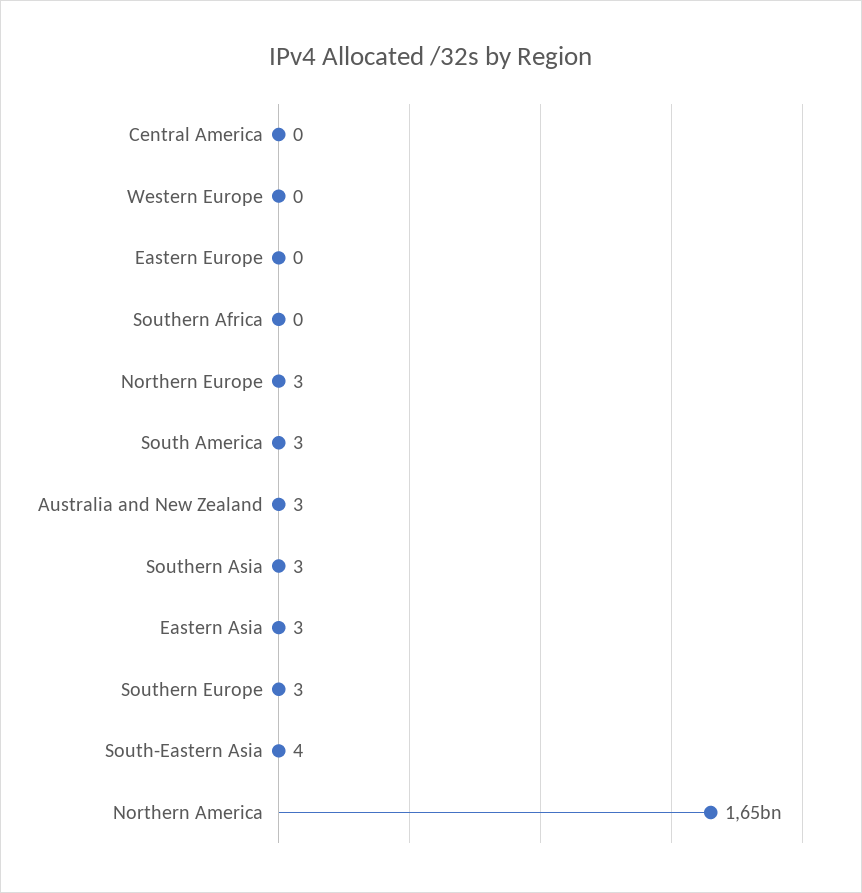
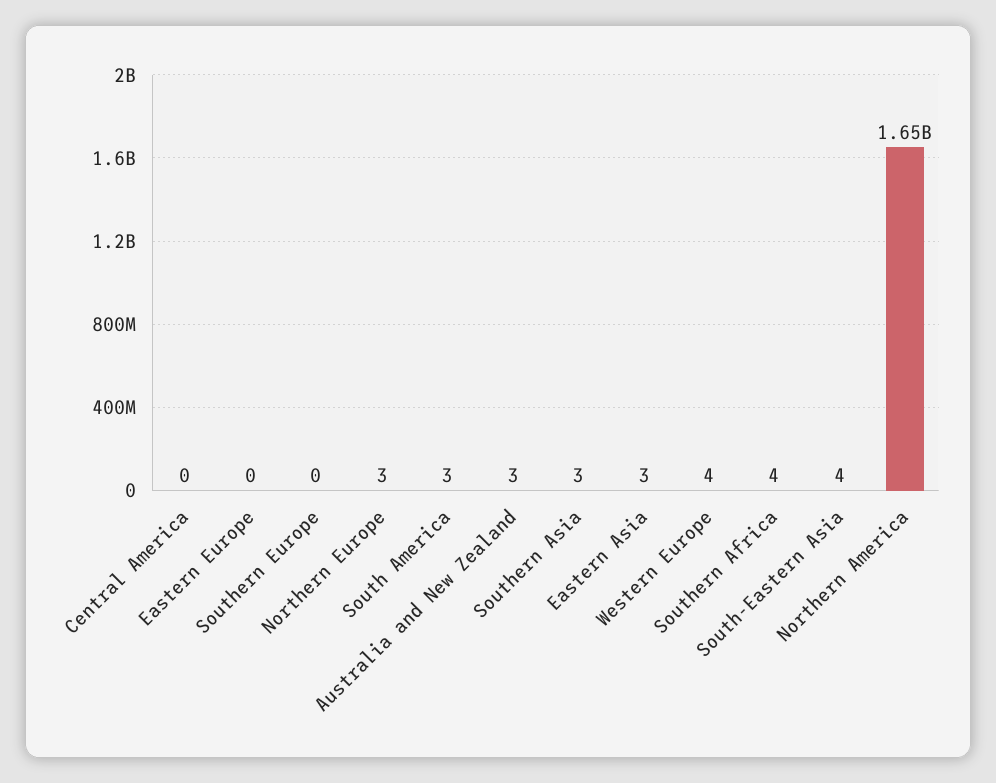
Western Europe: 0 -> 4
Southern Africa: 0 -> 4
Southern Europe: 3 -> 0

